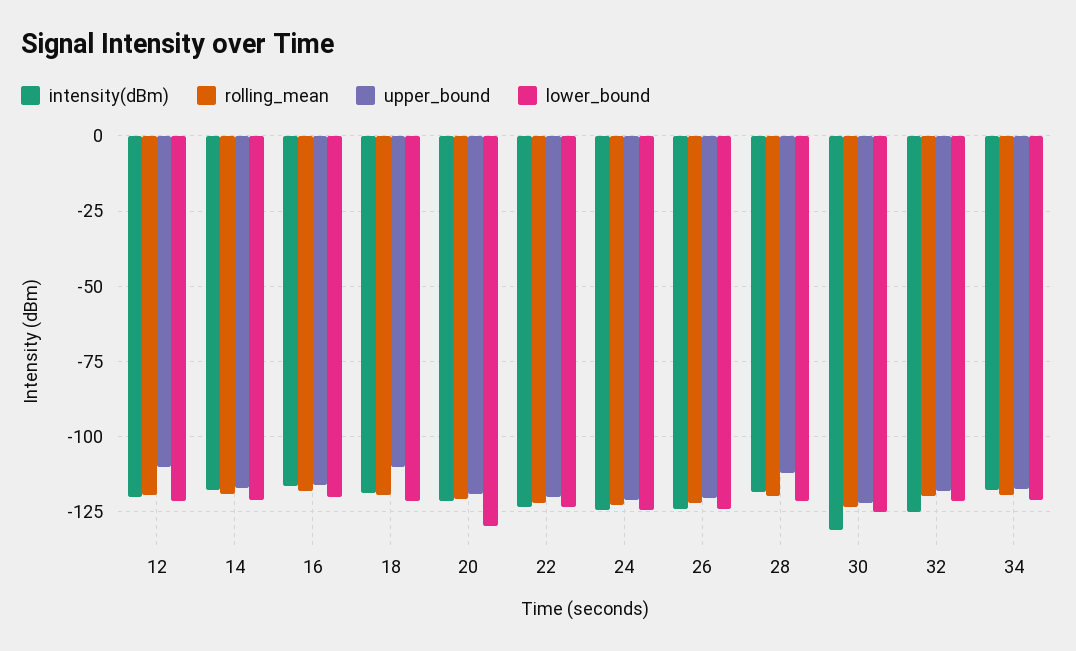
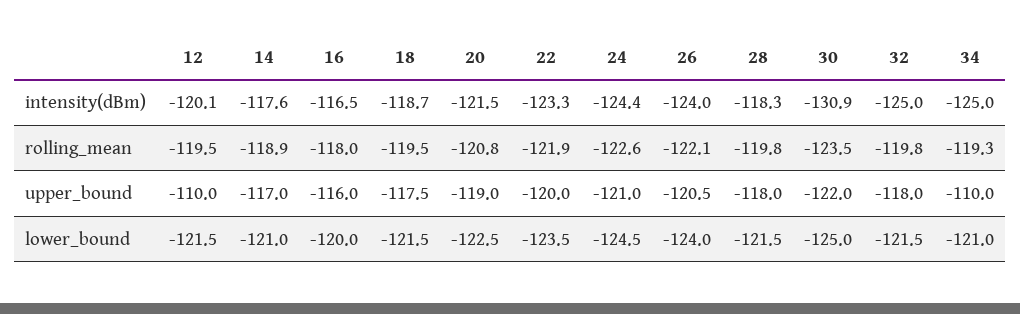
upper_bound, 18: -110 -> -117.5
lower_bound, 20: -130 -> -122.5
upper_bound, 28: -112.5 -> -118
intensity(dBm), 34: -117.5 -> -125
upper_bound, 34: -117.5 -> -110

